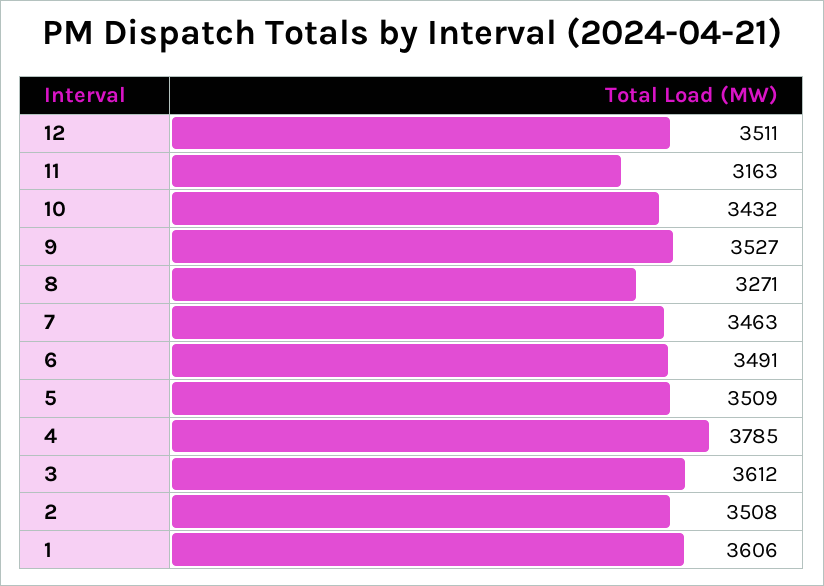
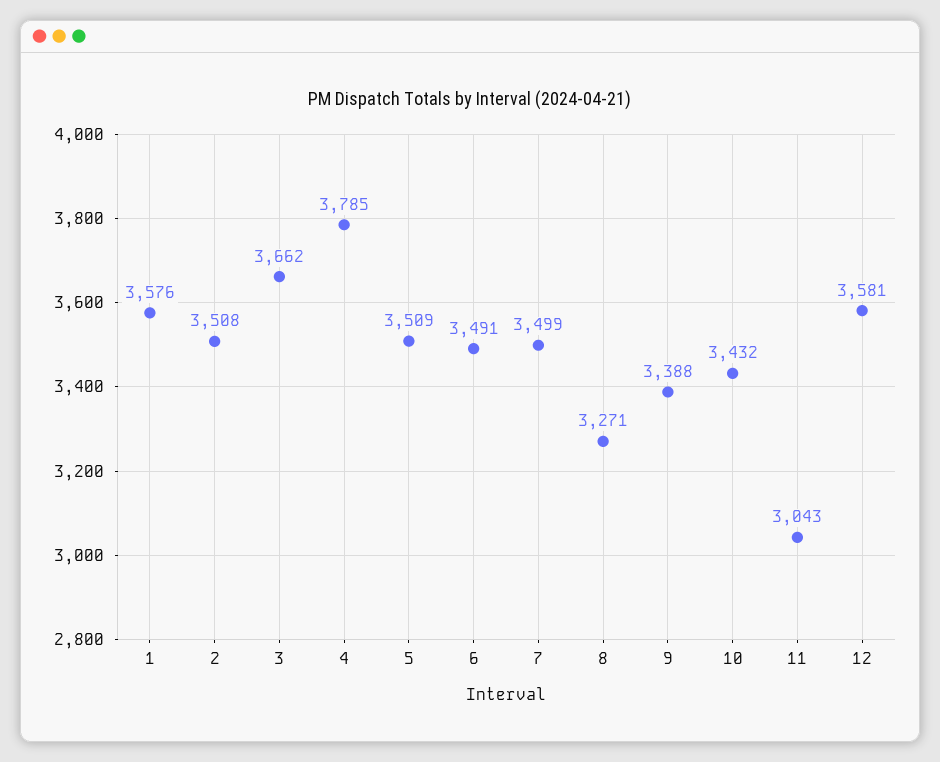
12: 3511 -> 3581
11: 3163 -> 3043
9: 3527 -> 3388
7: 3463 -> 3499
3: 3612 -> 3662
1: 3606 -> 3576

